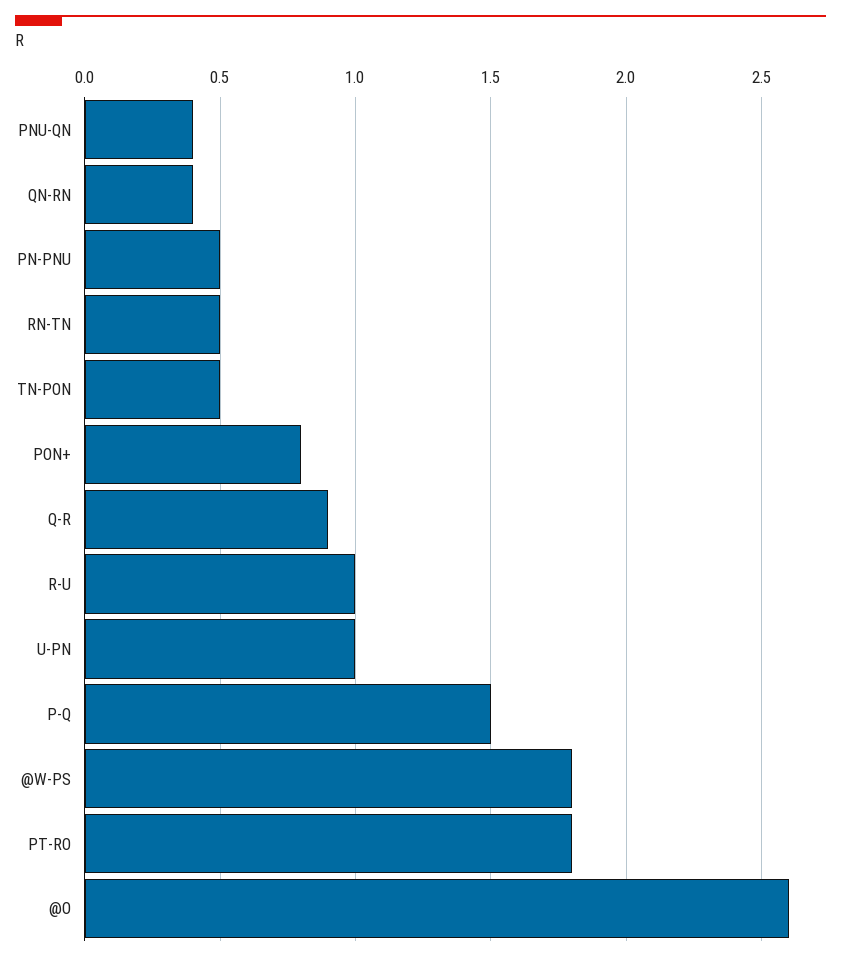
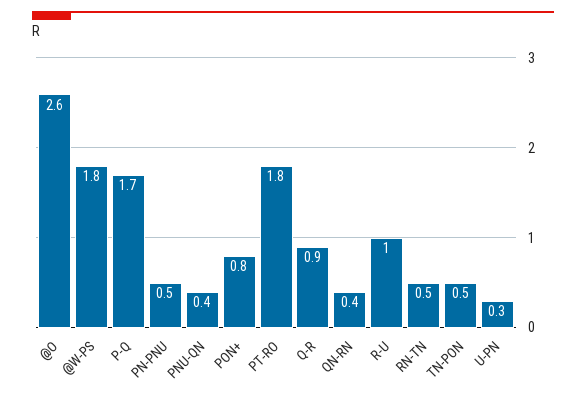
U-PN: 1 -> 0.3
P-Q: 1.5 -> 1.7

